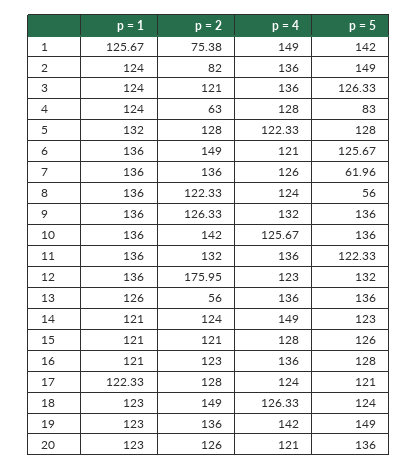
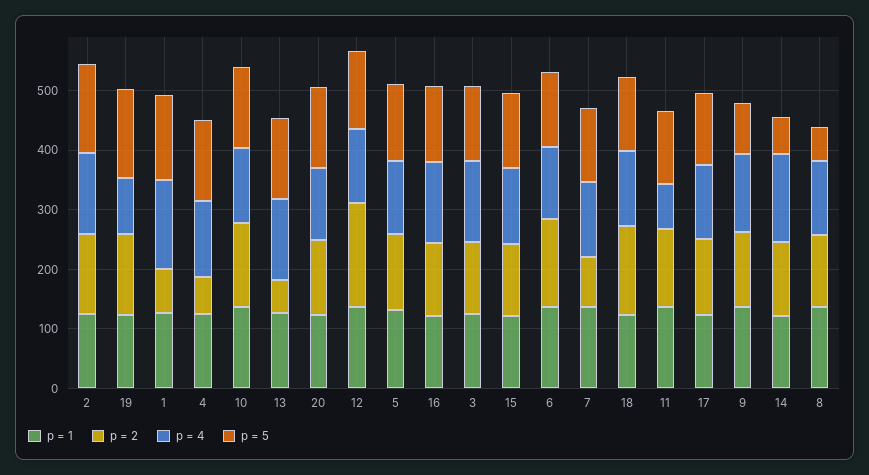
p = 2, 2: 82 -> 140
p = 5, 4: 83 -> 140
p = 2, 7: 136 -> 80
p = 5, 7: 61.96 -> 120
p = 5, 9: 136 -> 80
p = 4, 11: 136 -> 80
p = 5, 14: 123 -> 60
p = 4, 19: 142 -> 100

